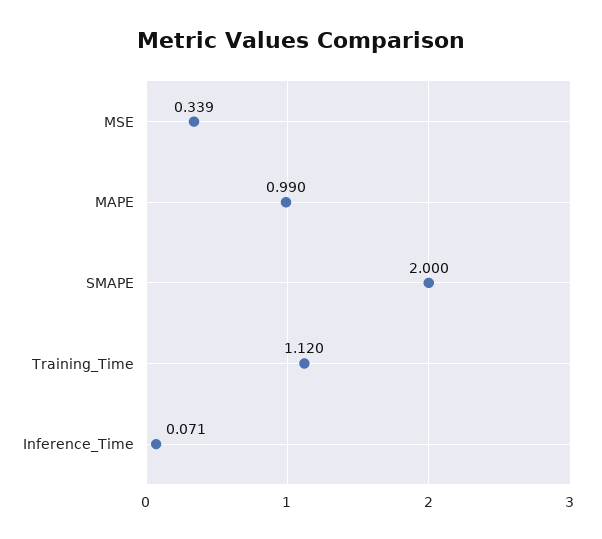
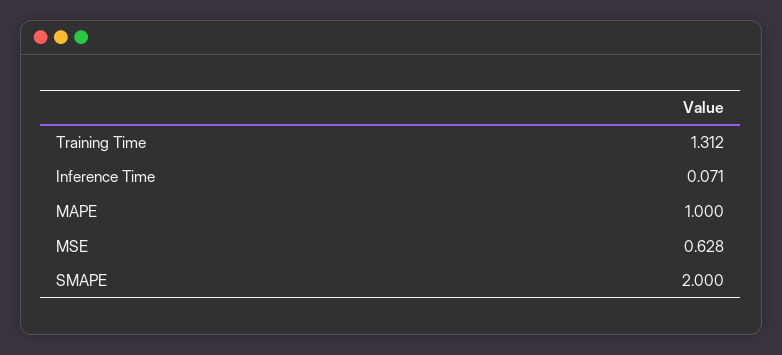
MSE: 0.339 -> 0.628
MAPE: 0.99 -> 1
Training_Time: 1.12 -> 1.312

